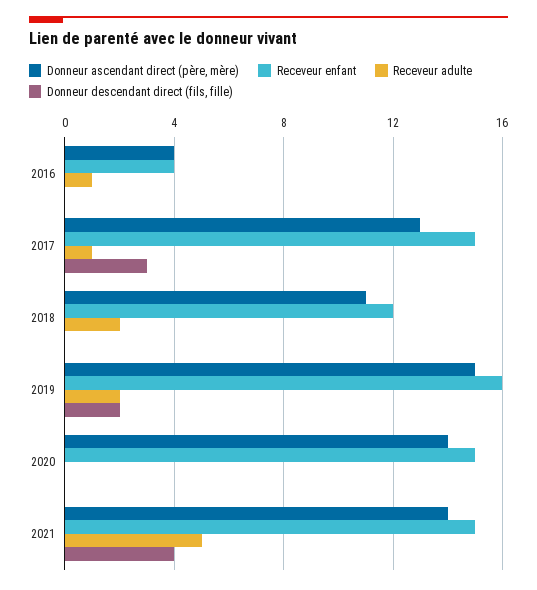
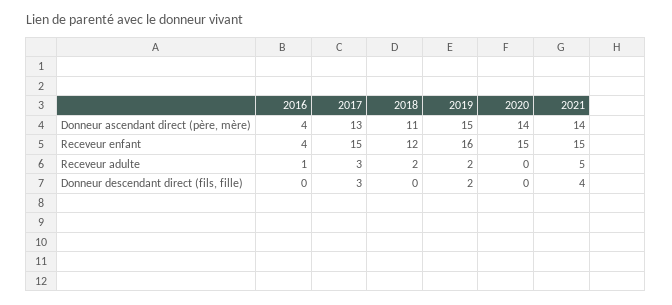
Receveur adulte, 2017: 1 -> 3

